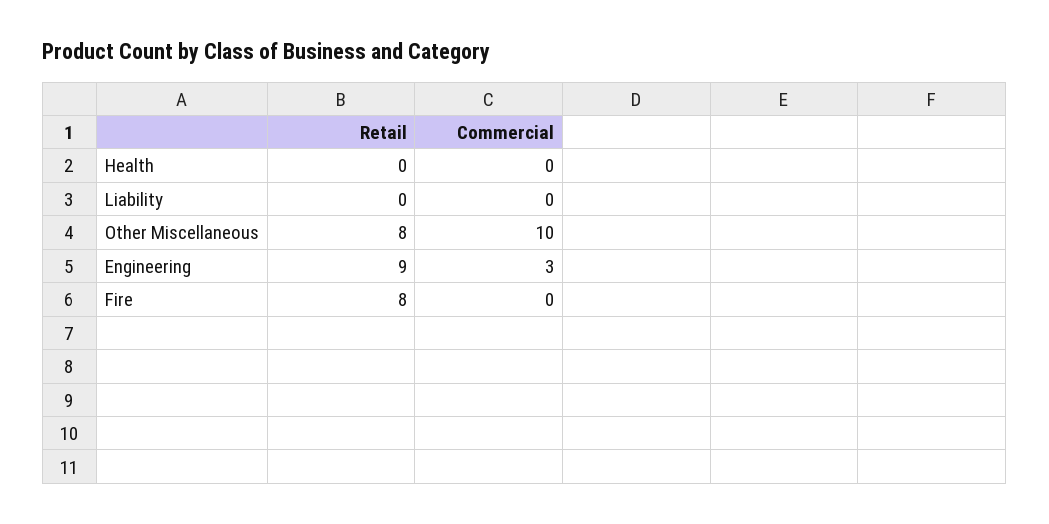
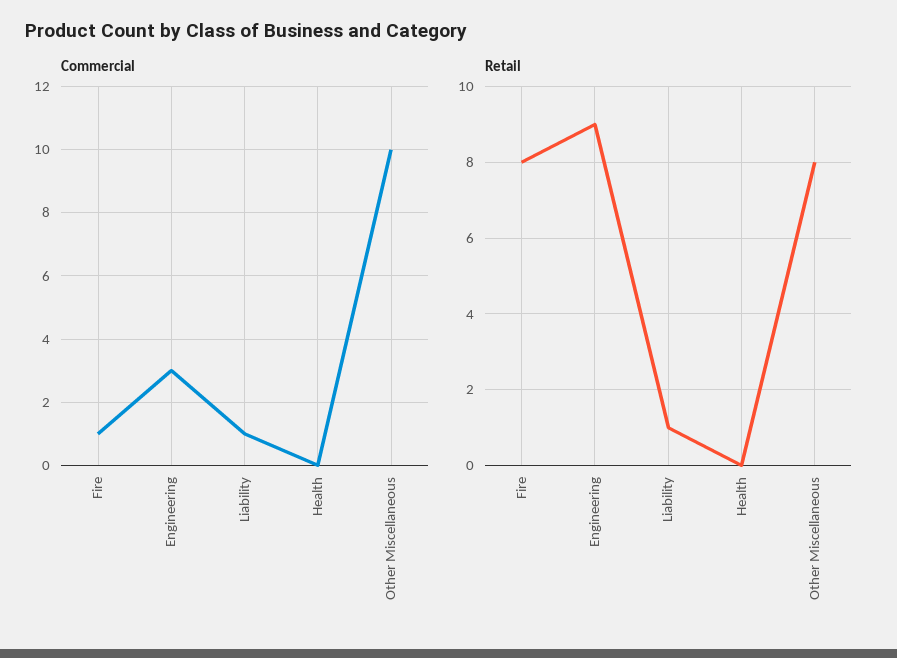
Retail, Liability: 0 -> 1
Commercial, Liability: 0 -> 1
Commercial, Fire: 0 -> 1

